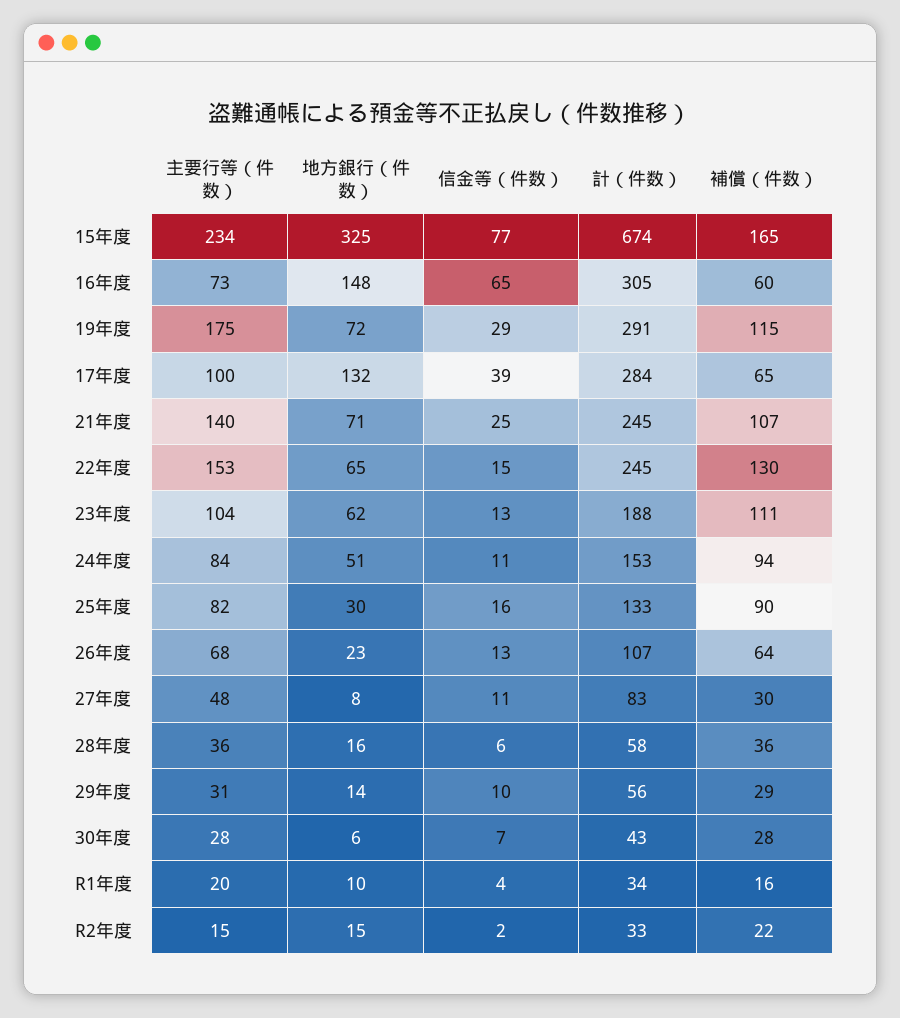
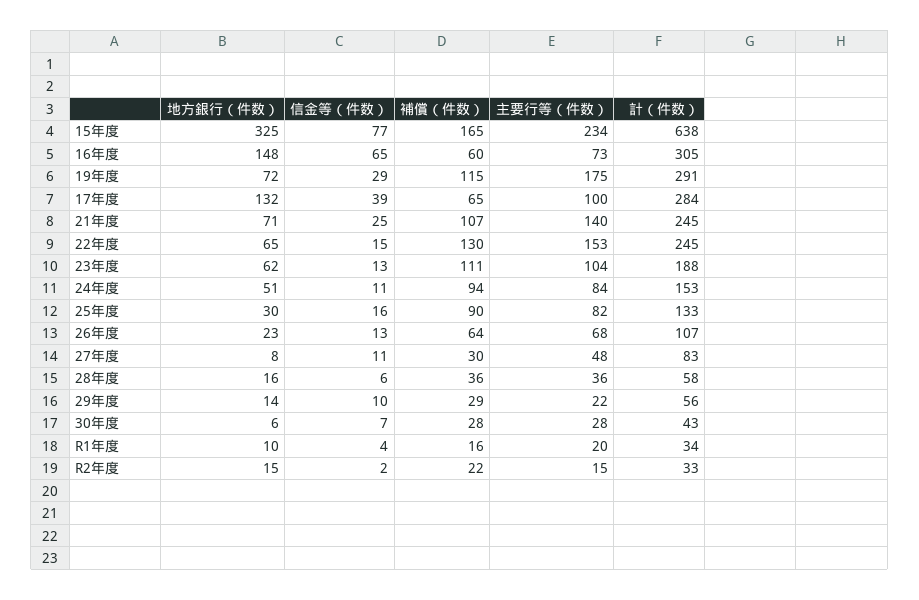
計（件数）, 15年度: 674 -> 638
主要行等（件数）, 29年度: 31 -> 22

